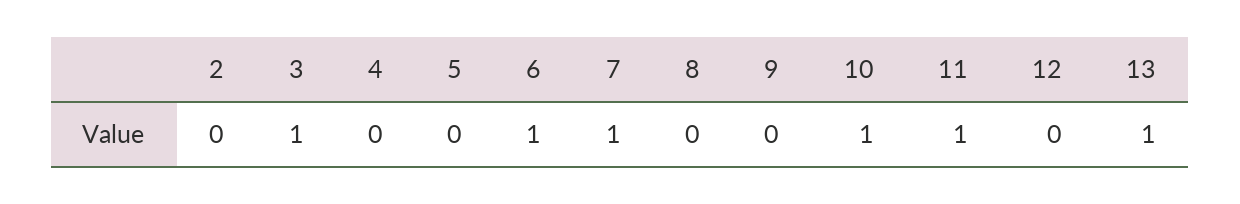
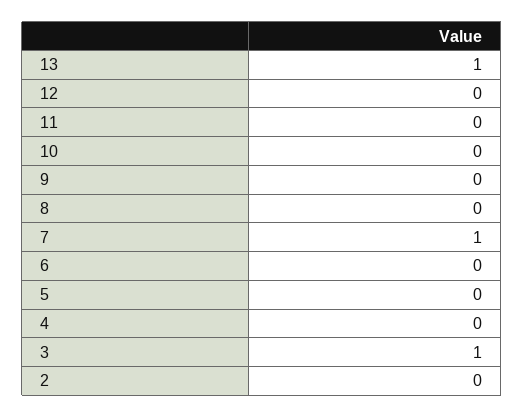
6: 1 -> 0
10: 1 -> 0
11: 1 -> 0

